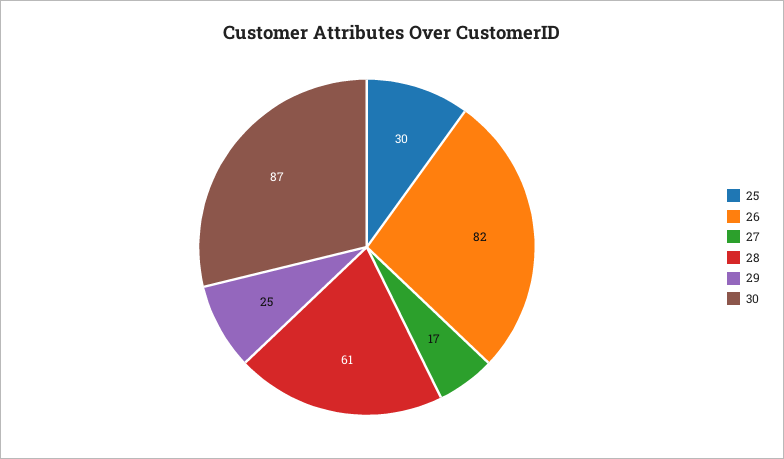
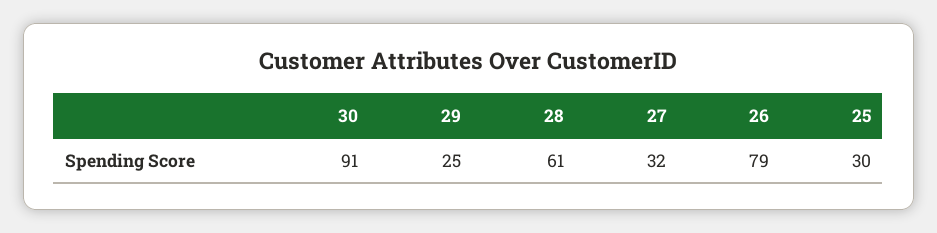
26: 82 -> 79
27: 17 -> 32
30: 87 -> 91

